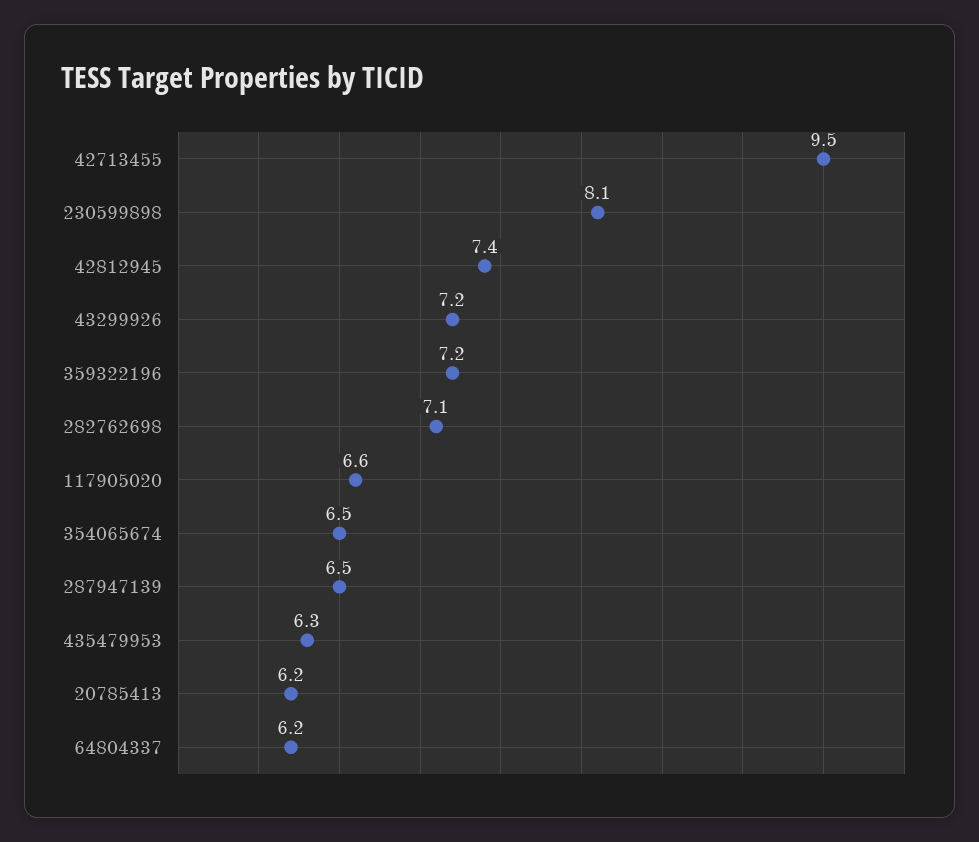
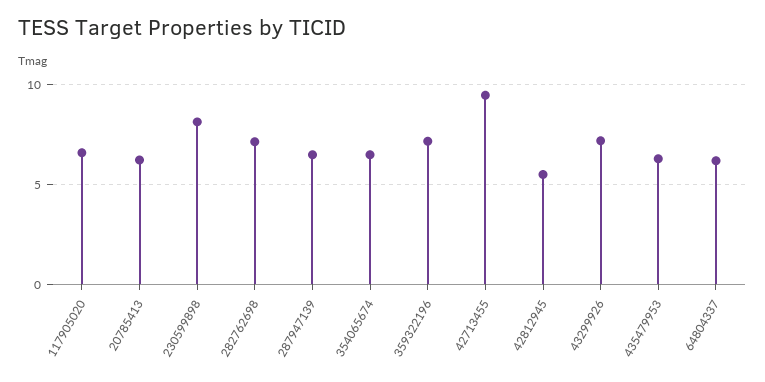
42812945: 7.4 -> 5.5

